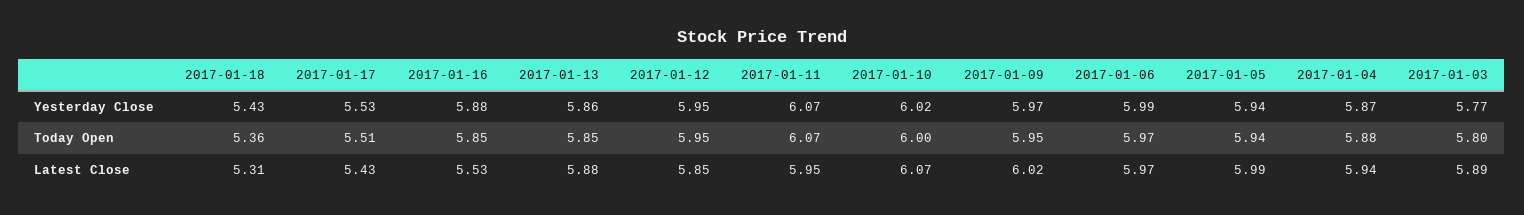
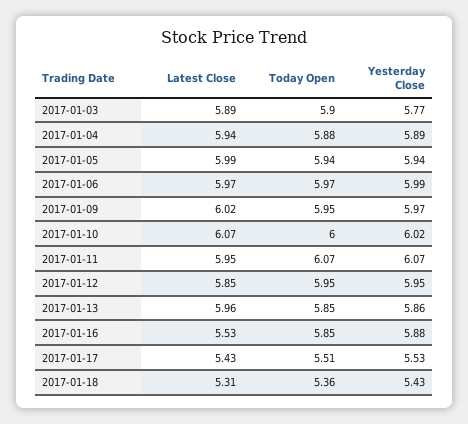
2017-01-04, Yesterday Close: 5.87 -> 5.89
2017-01-03, Today Open: 5.8 -> 5.9
2017-01-13, Latest Close: 5.88 -> 5.96

